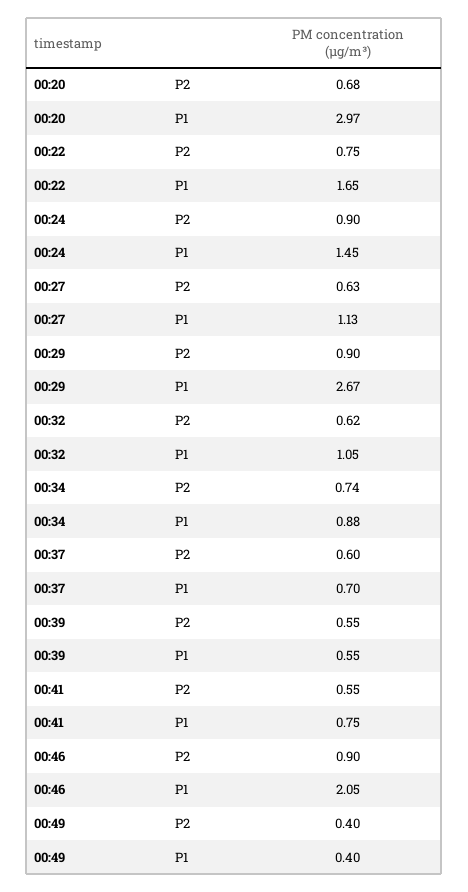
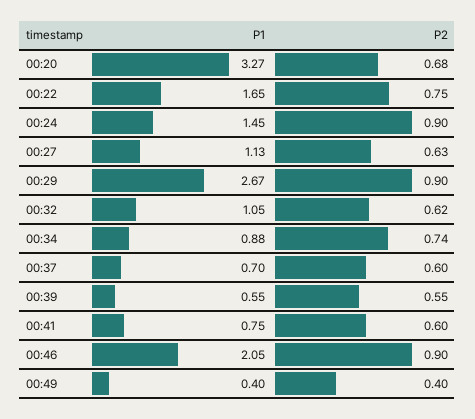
00:20, P1: 2.97 -> 3.27
00:41, P2: 0.55 -> 0.6

